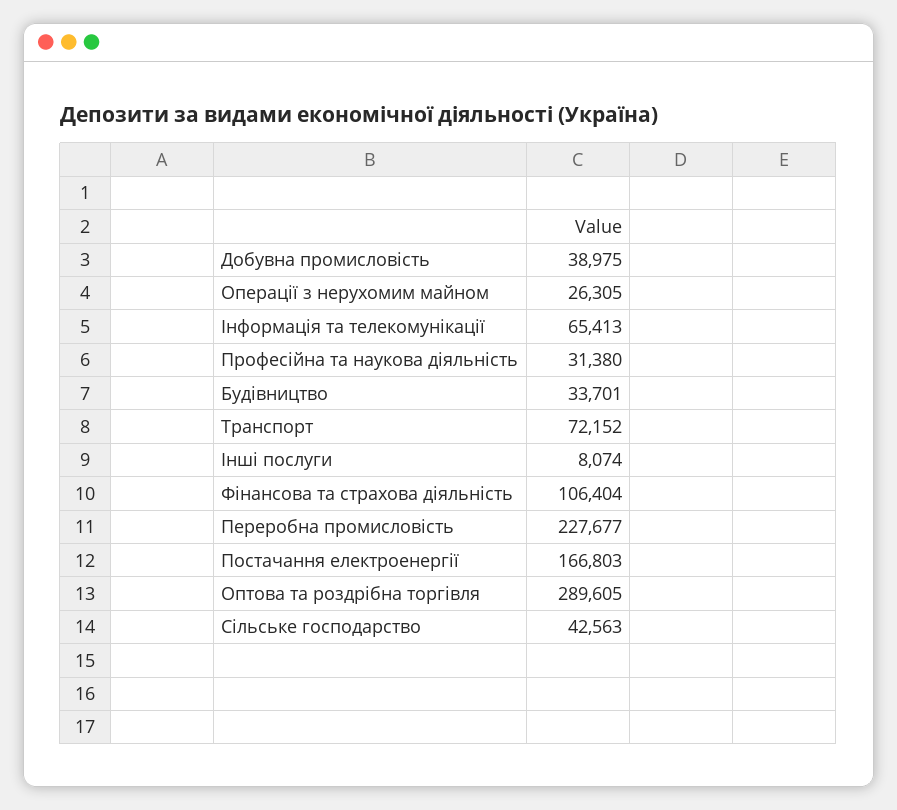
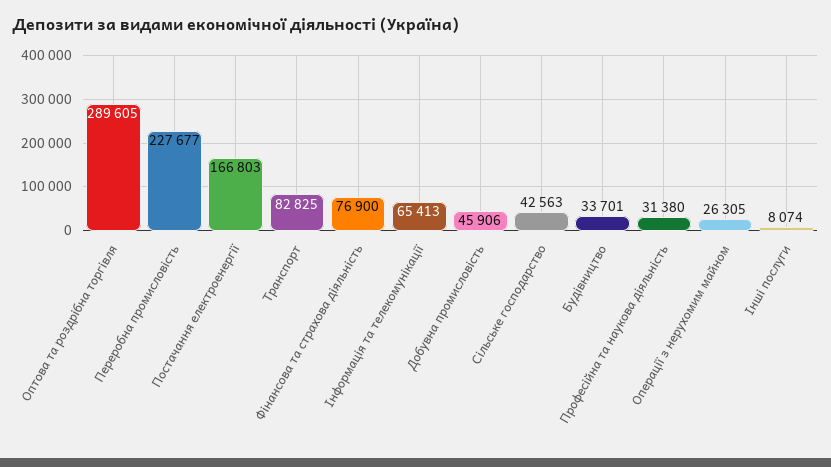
Добувна промисловість: 38975 -> 45906
Транспорт: 72152 -> 82825
Фінансова та страхова діяльність: 106404 -> 76900

